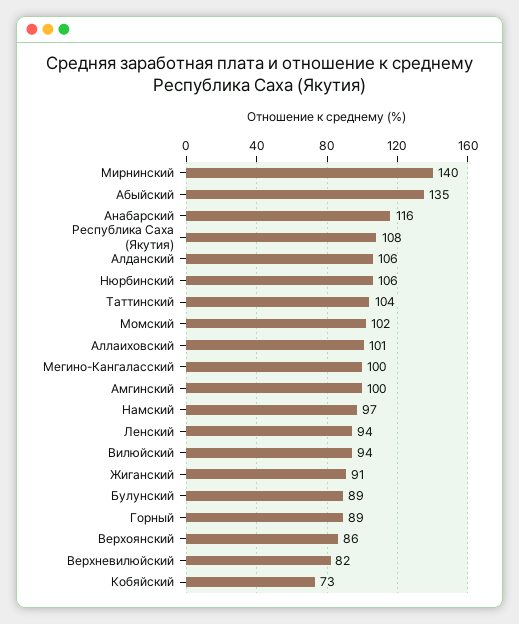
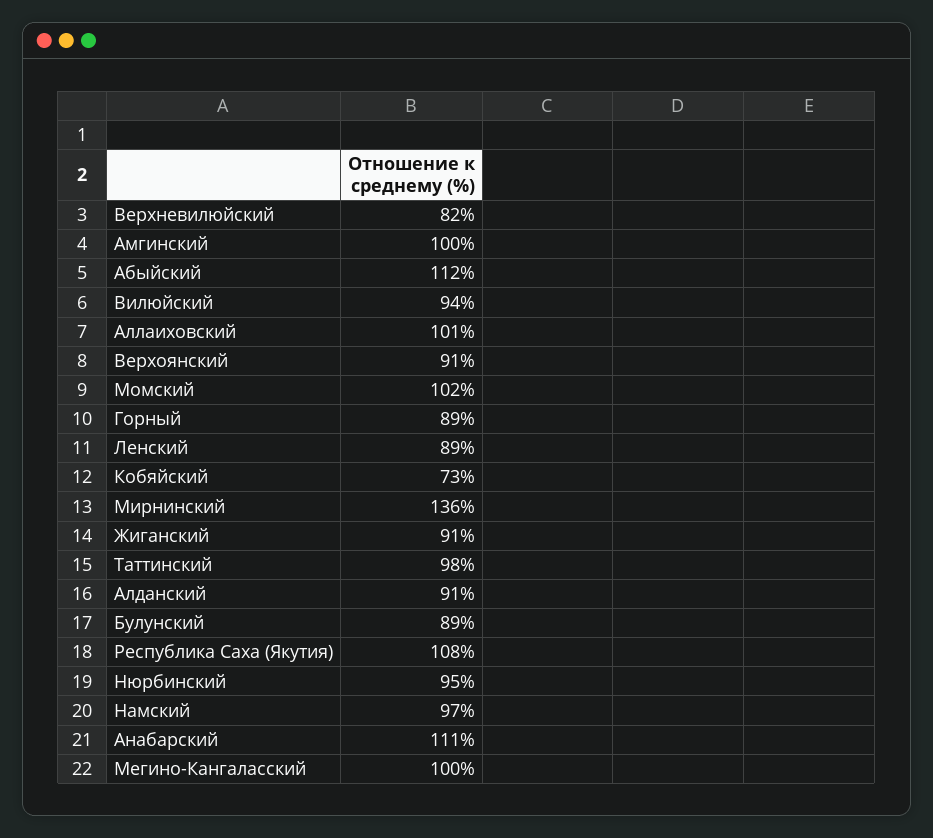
Мирнинский: 140 -> 136
Абыйский: 135 -> 112
Анабарский: 116 -> 111
Алданский: 106 -> 91
Нюрбинский: 106 -> 95
Таттинский: 104 -> 98
Ленский: 94 -> 89
Верхоянский: 86 -> 91

